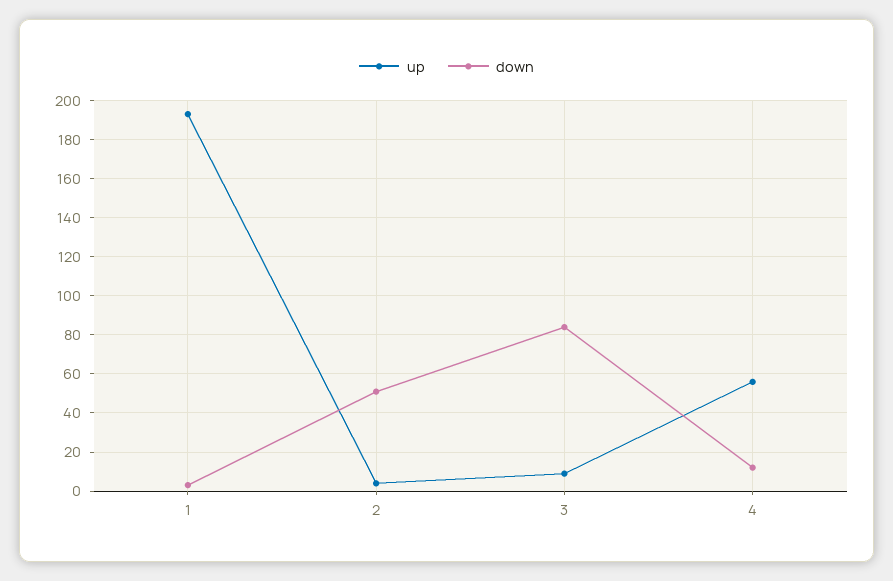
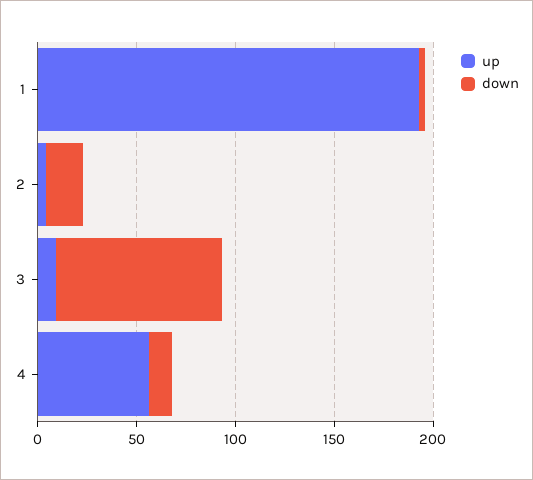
down, 2: 50 -> 20

